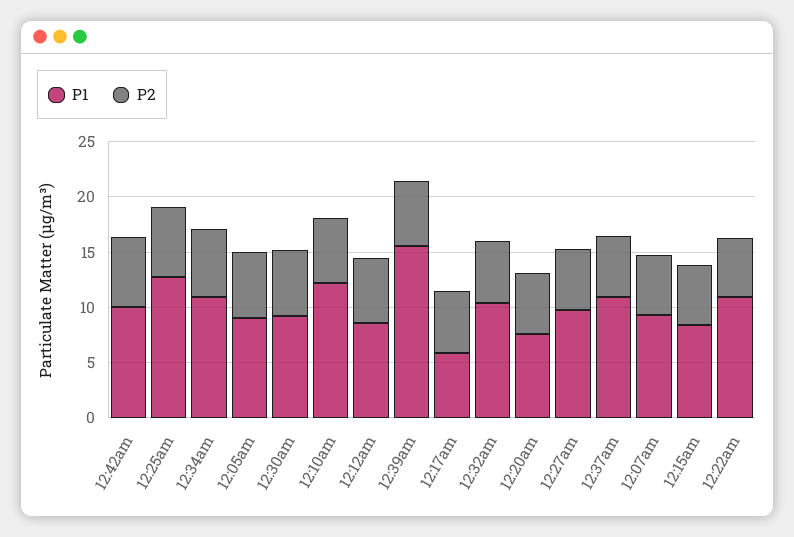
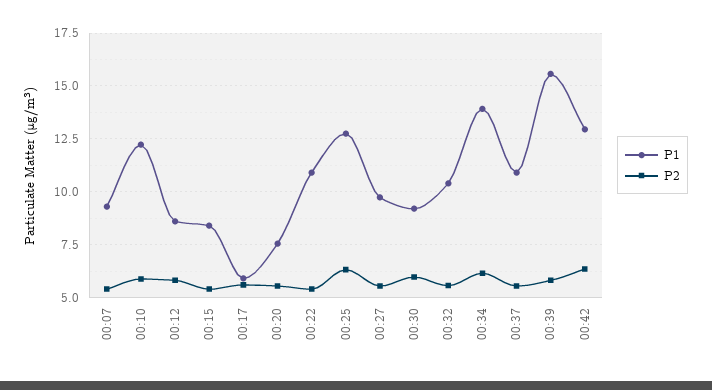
P1, 12:42am: 10 -> 13
P1, 12:34am: 11 -> 14
P1, 12:05am: 9 -> none
P2, 12:05am: 6 -> none

